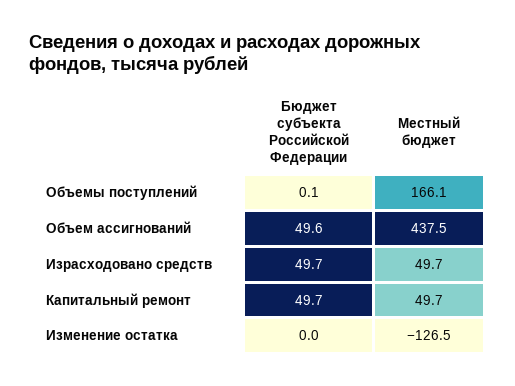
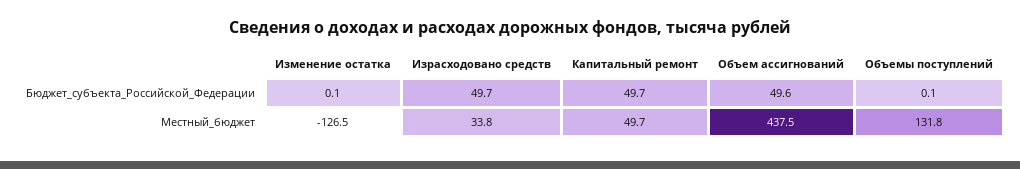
Местный бюджет, Объемы поступлений: 166.1 -> 131.8
Местный бюджет, Израсходовано средств: 49.7 -> 33.8
Бюджет субъекта Российской Федерации, Изменение остатка: 0 -> 0.1

